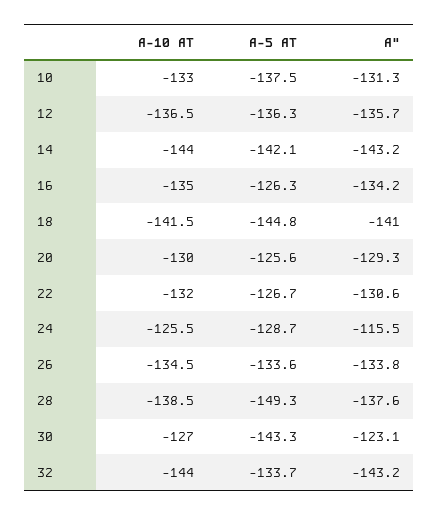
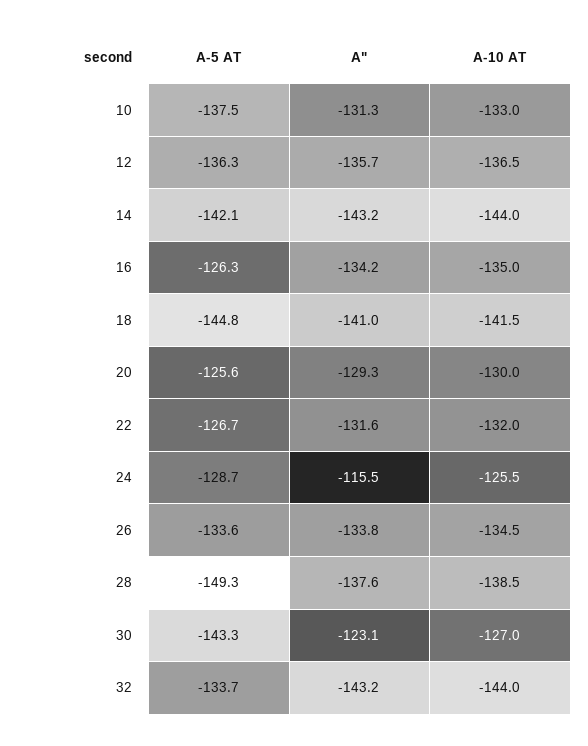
A", 22: -130.6 -> -131.6

